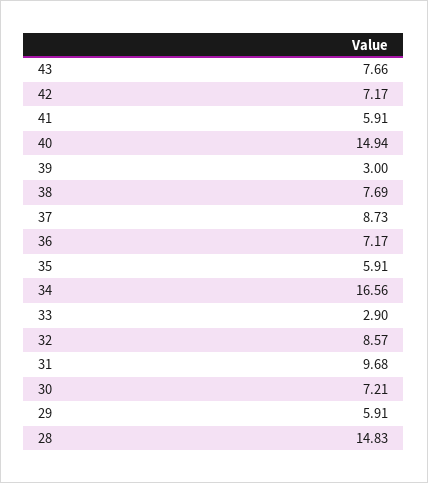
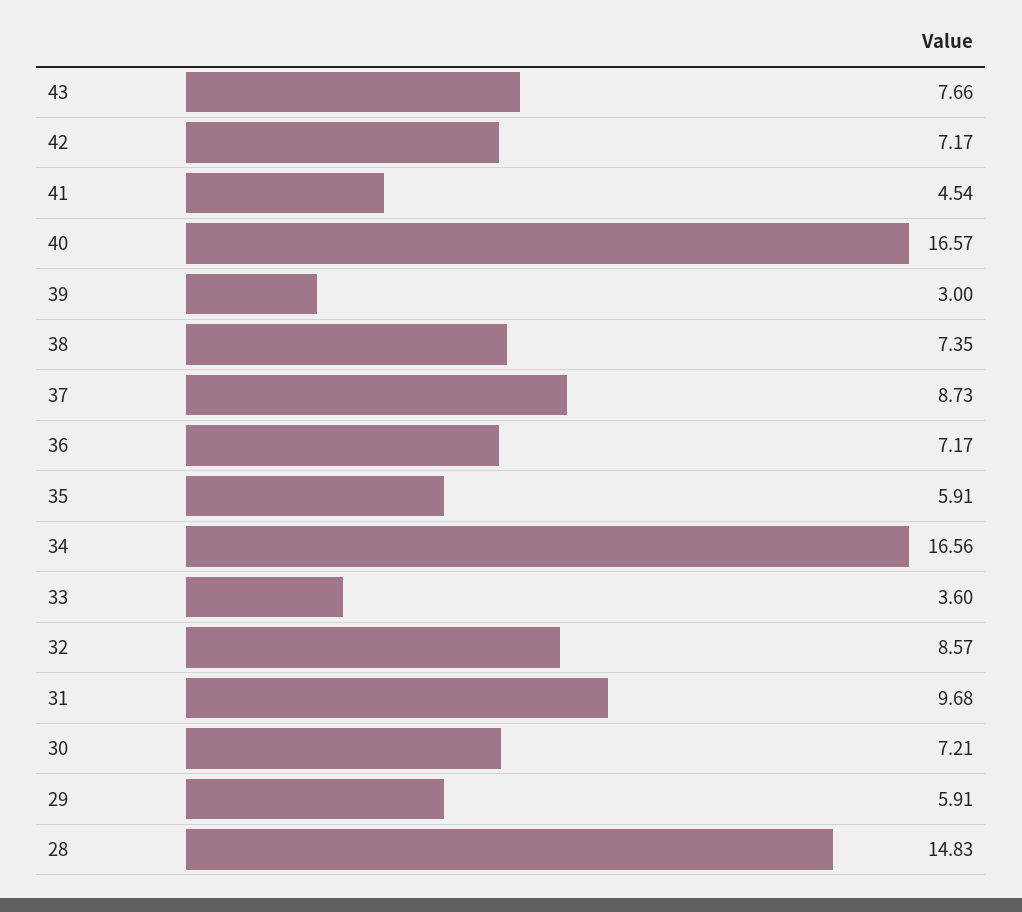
41: 5.91 -> 4.54
40: 14.94 -> 16.57
38: 7.69 -> 7.35
33: 2.9 -> 3.6

